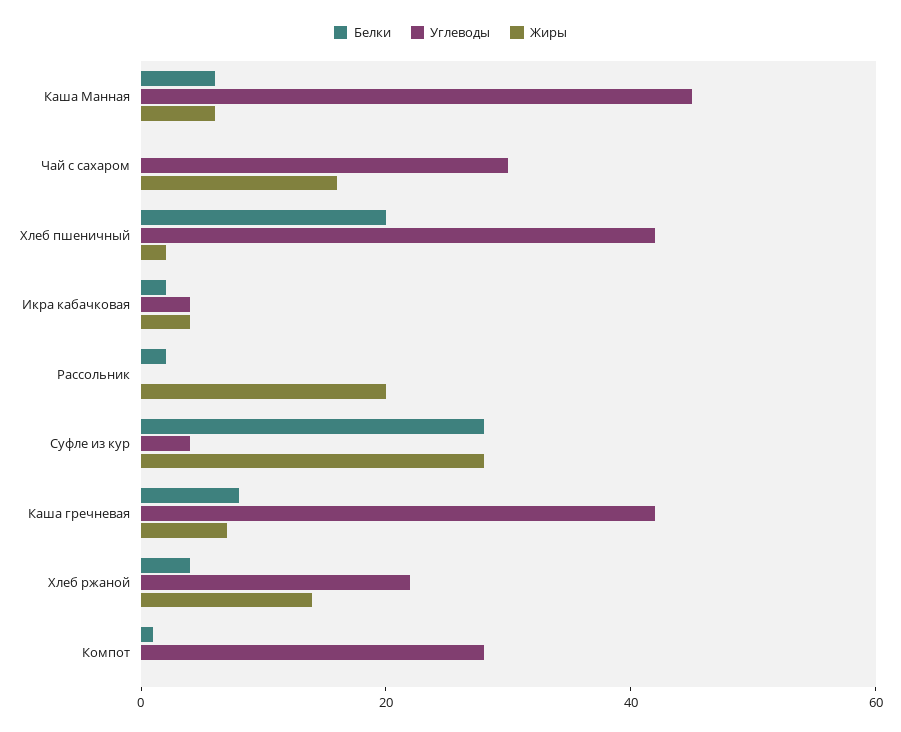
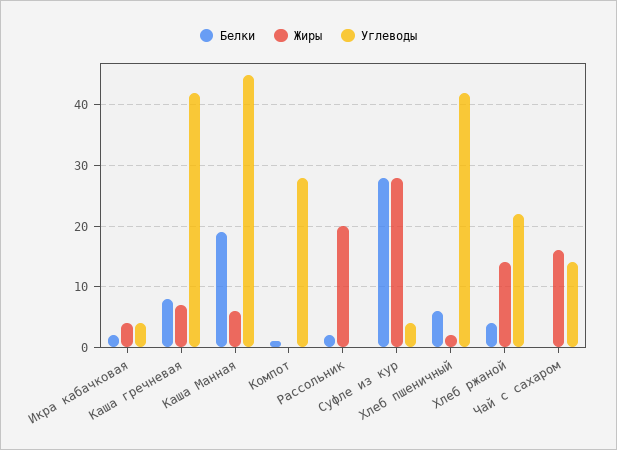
Белки, Каша Манная: 5 -> 19
Углеводы, Чай с сахаром: 30 -> 14
Белки, Хлеб пшеничный: 20 -> 6

